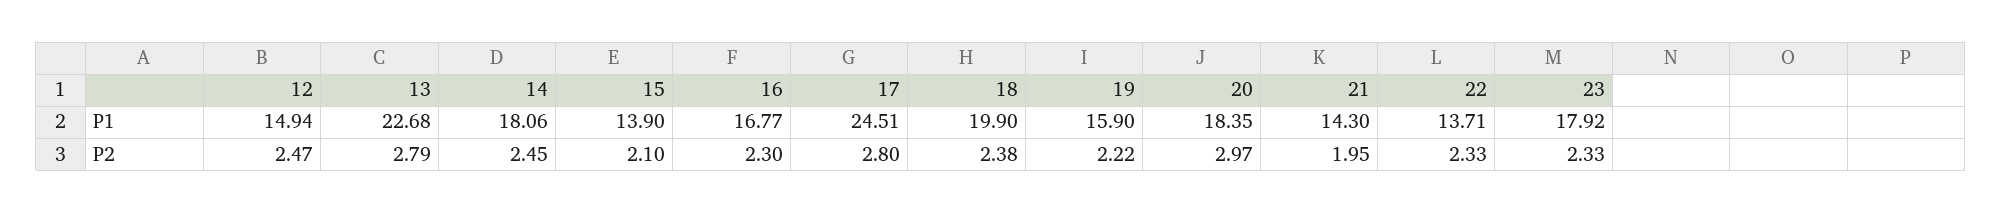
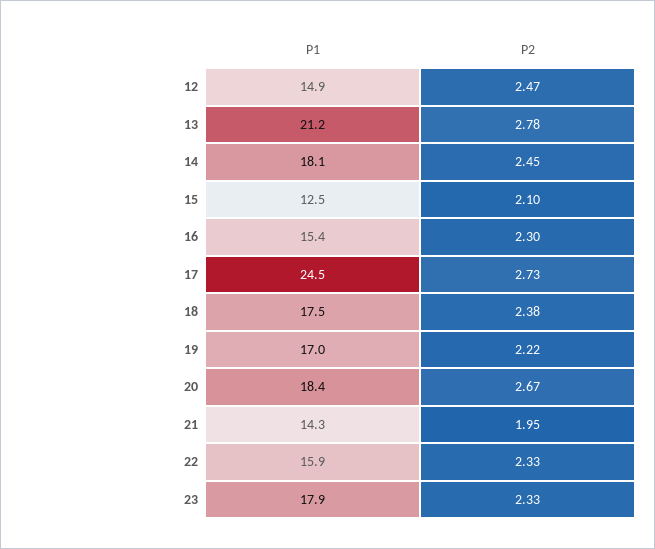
13, P1: 22.68 -> 21.2
15, P1: 13.9 -> 12.5
16, P1: 16.77 -> 15.4
18, P1: 19.9 -> 17.5
19, P1: 15.9 -> 17
22, P1: 13.71 -> 15.9
13, P2: 2.79 -> 2.78
17, P2: 2.8 -> 2.73
20, P2: 2.97 -> 2.67

